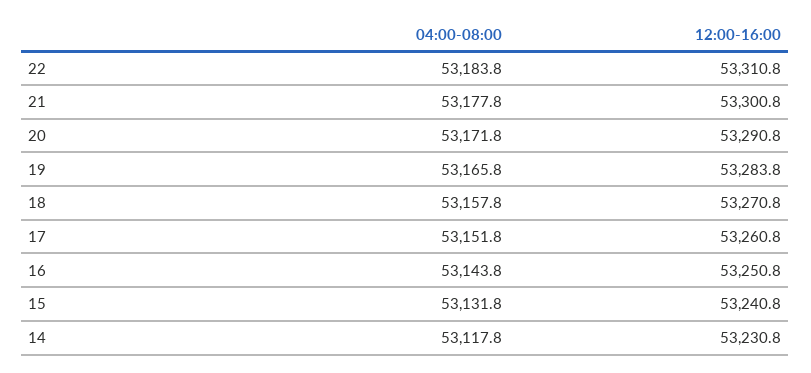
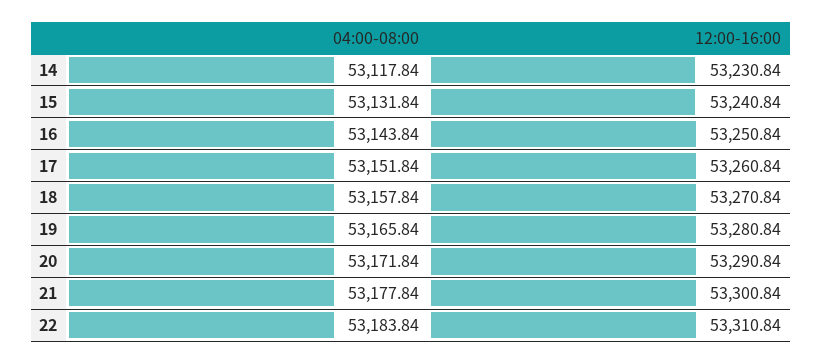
12:00-16:00, 19: 53283.8 -> 53280.84

